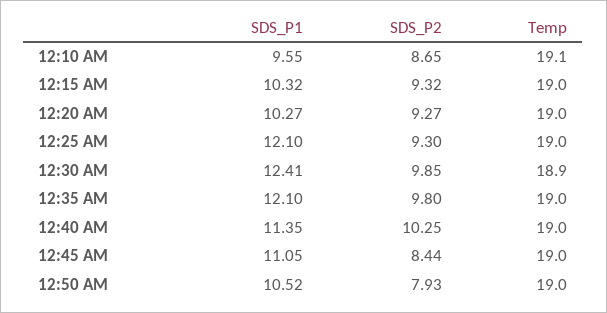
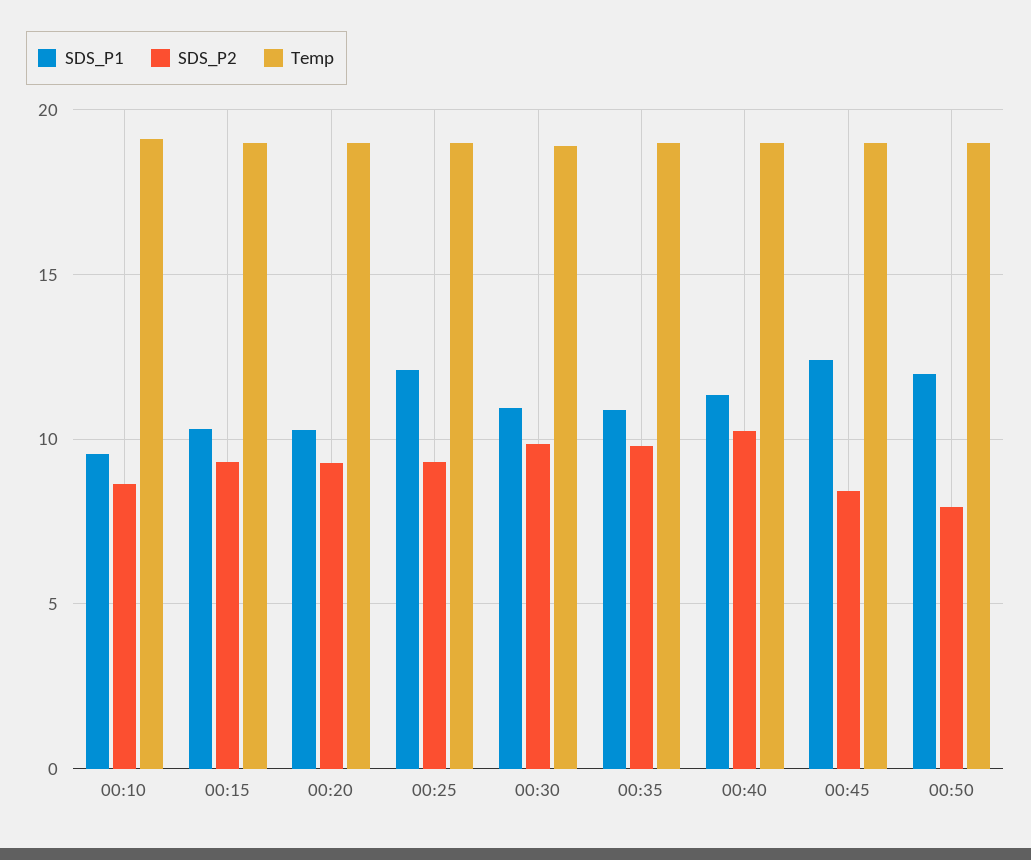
SDS_P1, 12:30 AM: 12.41 -> 11
SDS_P1, 12:35 AM: 12.1 -> 11
SDS_P1, 12:45 AM: 11.05 -> 12.5
SDS_P1, 12:50 AM: 10.52 -> 12

